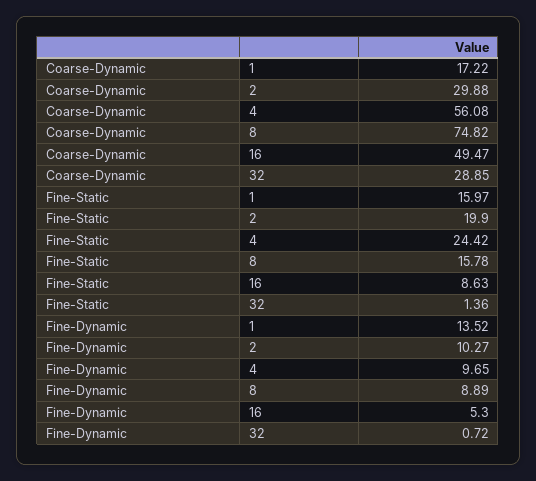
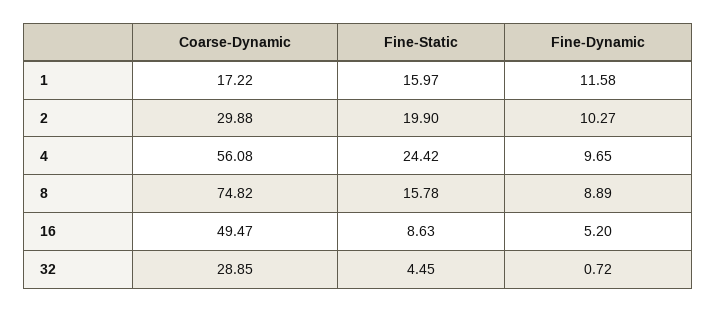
Fine-Static, 32: 1.36 -> 4.45
Fine-Dynamic, 1: 13.52 -> 11.58
Fine-Dynamic, 16: 5.3 -> 5.2

